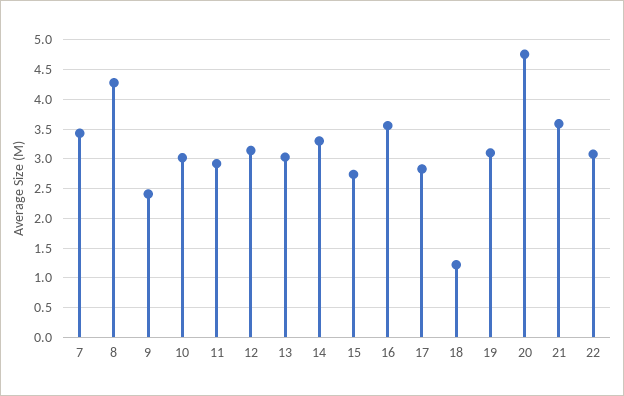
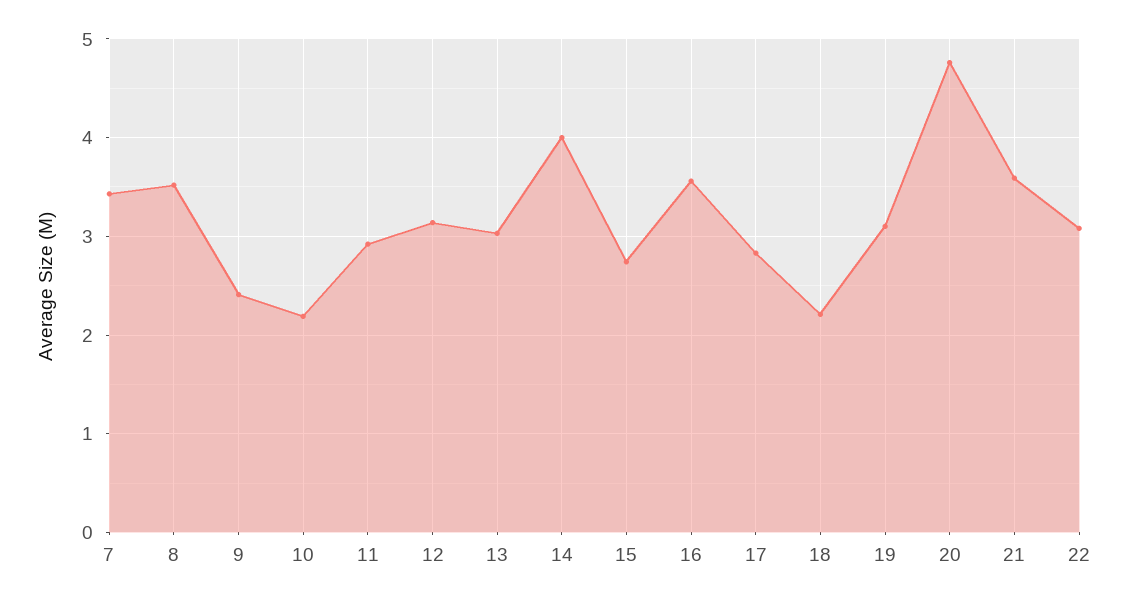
8: 4.25 -> 3.5
10: 3 -> 2.2
14: 3.25 -> 4
18: 1.25 -> 2.2

